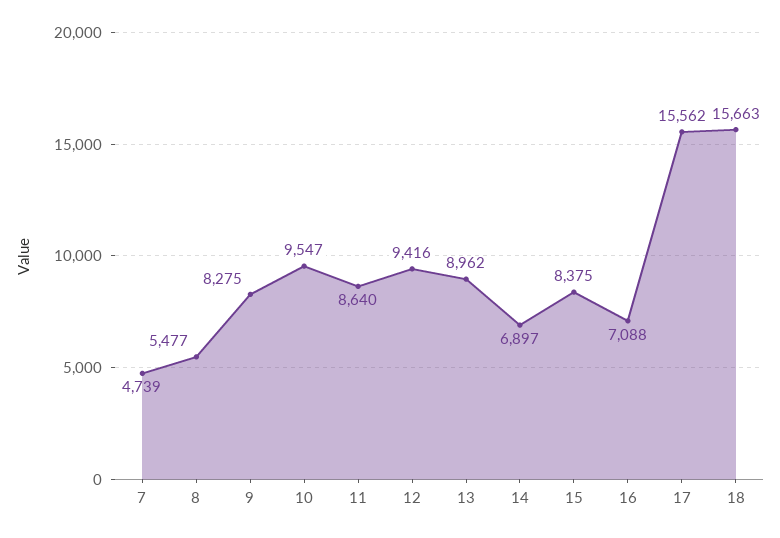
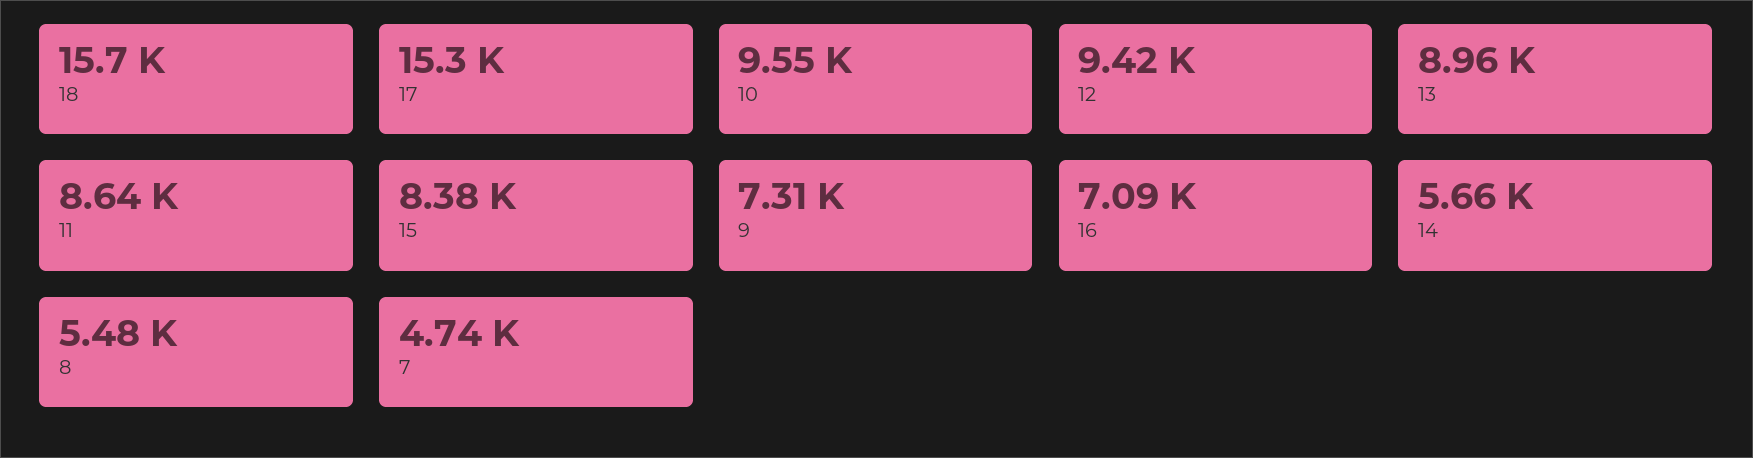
9: 8275 -> 7310
14: 6897 -> 5660
17: 15562 -> 15300

